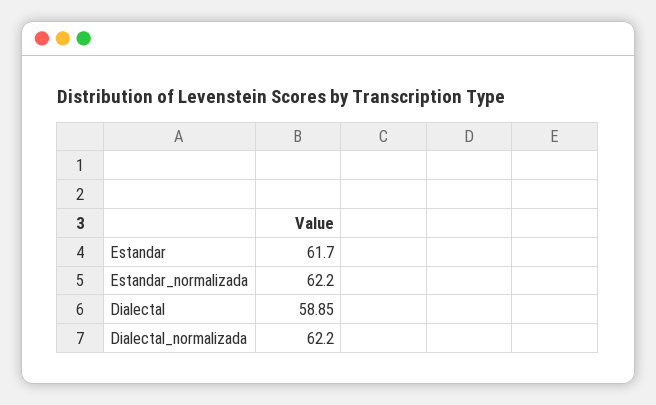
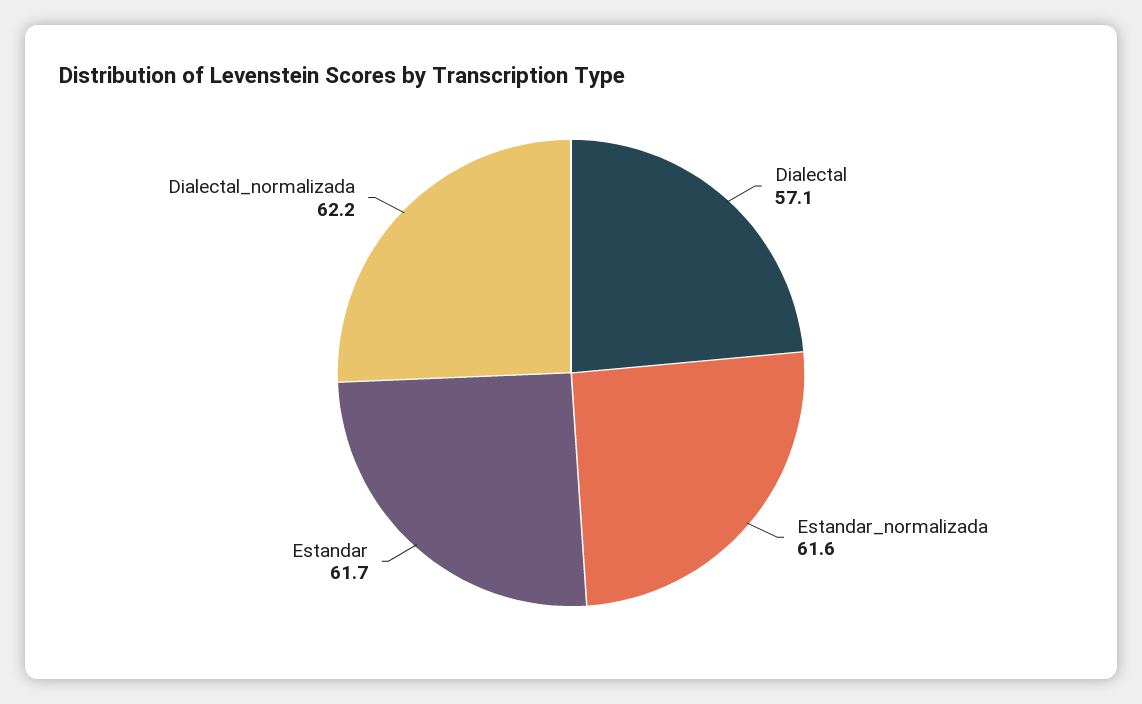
Estandar_normalizada: 62.2 -> 61.6
Dialectal: 58.85 -> 57.1

